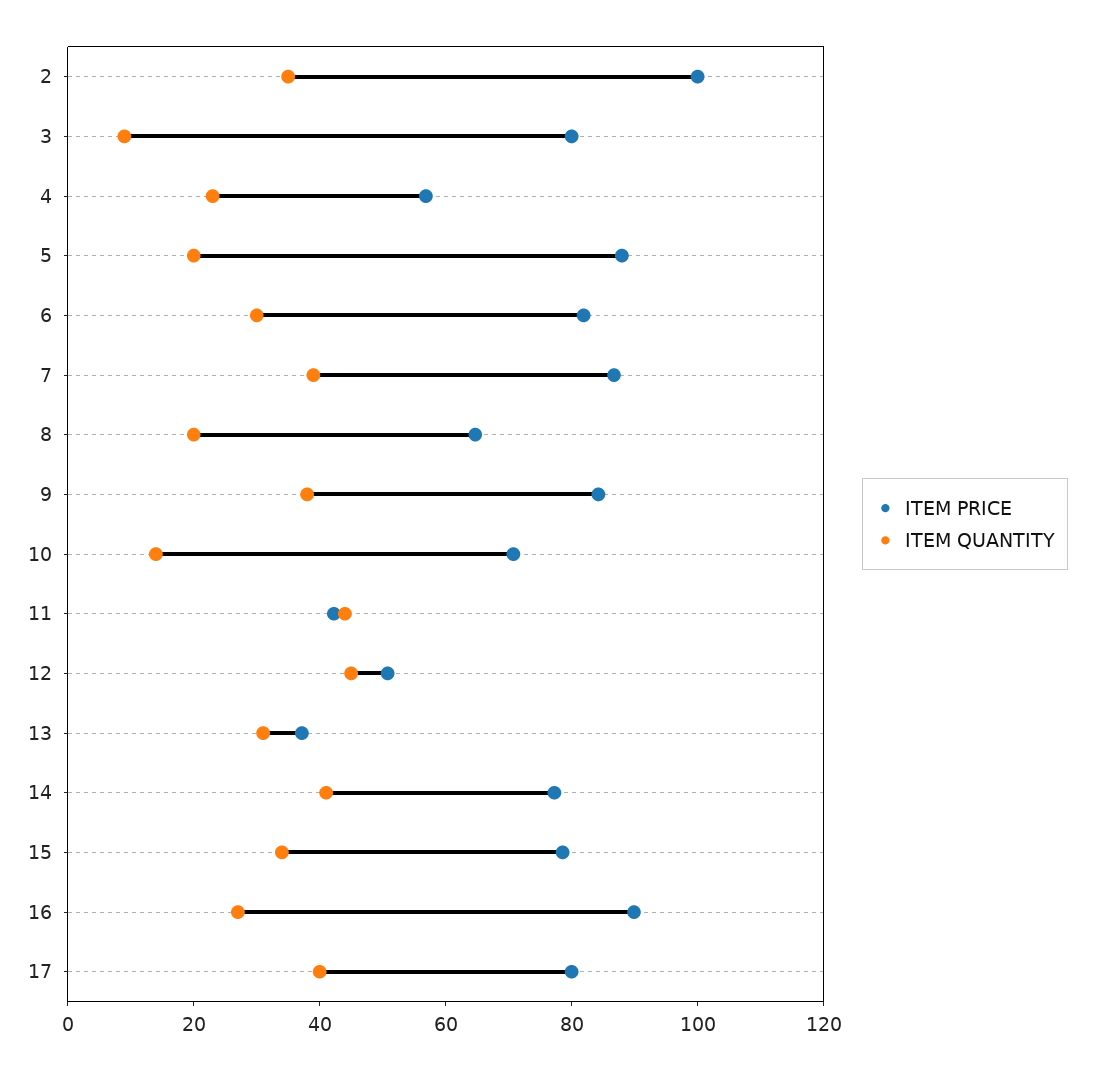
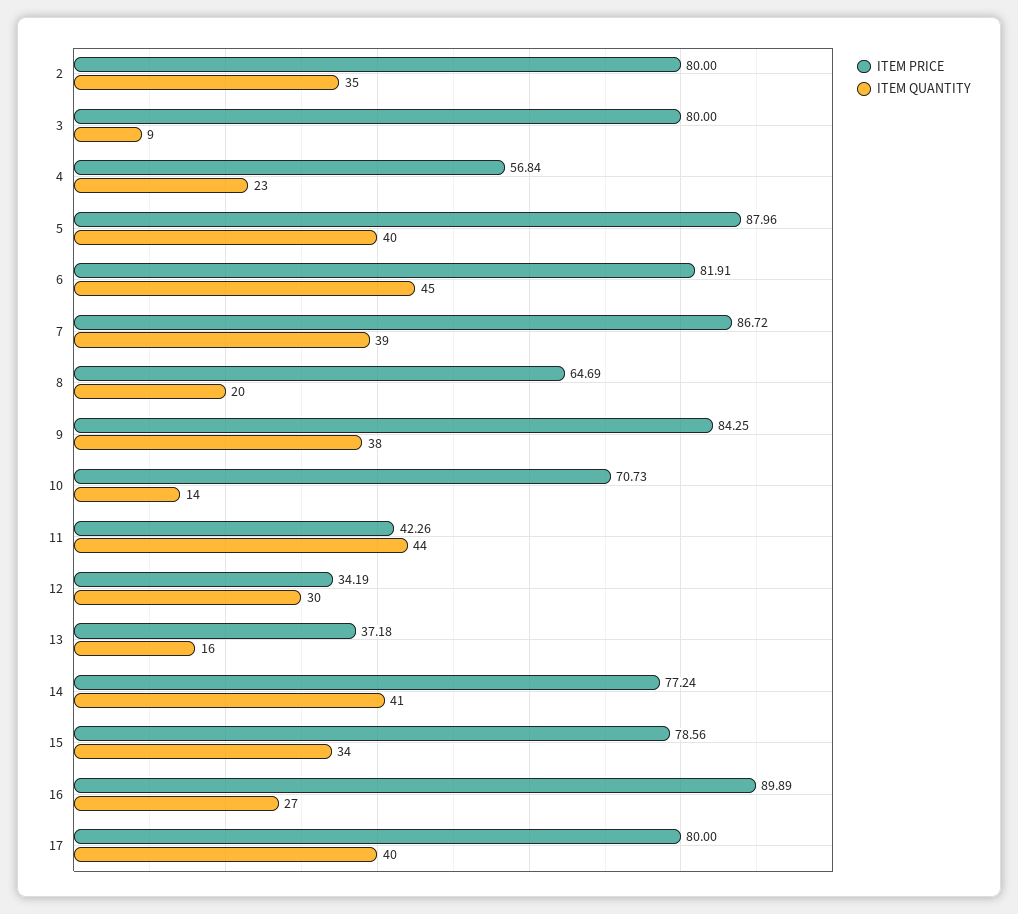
ITEM PRICE, 2: 100 -> 80
ITEM QUANTITY, 5: 20 -> 40
ITEM QUANTITY, 6: 30 -> 45
ITEM PRICE, 12: 50 -> 34.19
ITEM QUANTITY, 12: 45 -> 30
ITEM QUANTITY, 13: 30 -> 16

